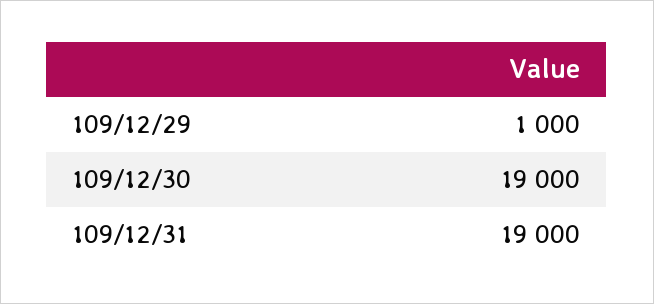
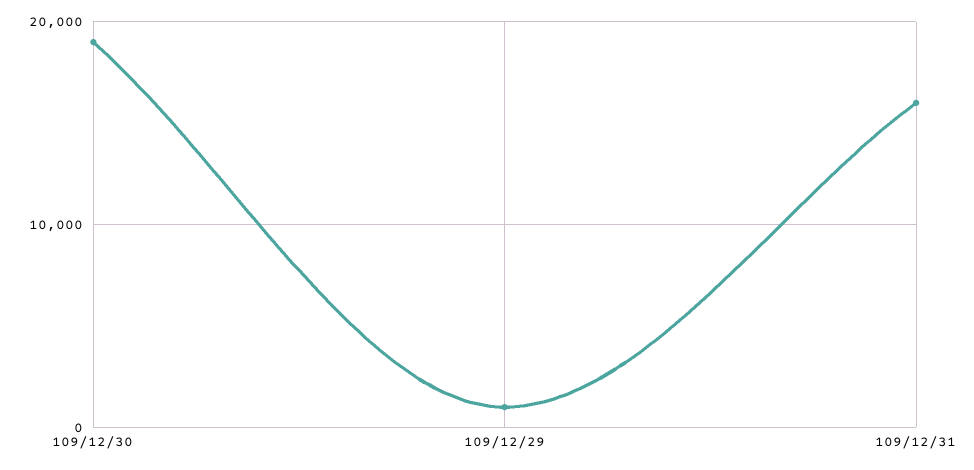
109/12/31: 19000 -> 16000

